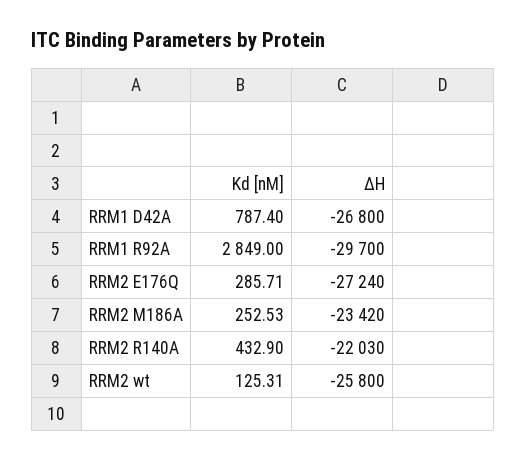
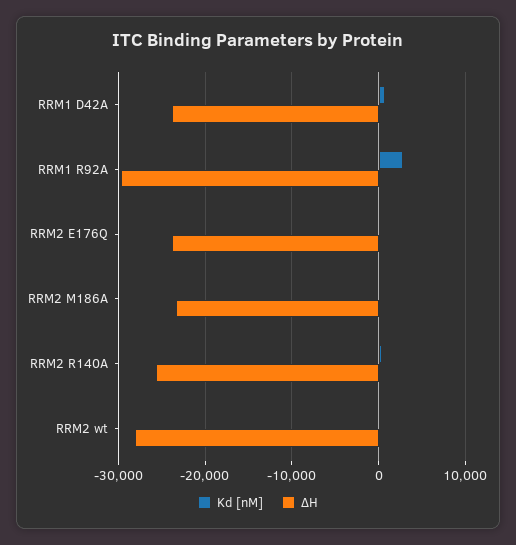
ΔH, RRM1 D42A: -26800 -> -24000
ΔH, RRM2 E176Q: -27240 -> -24000
ΔH, RRM2 R140A: -22030 -> -26000
ΔH, RRM2 wt: -25800 -> -28000

